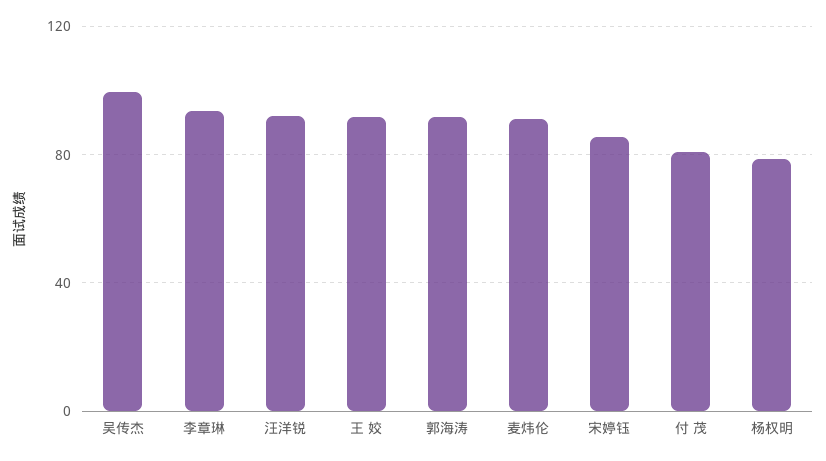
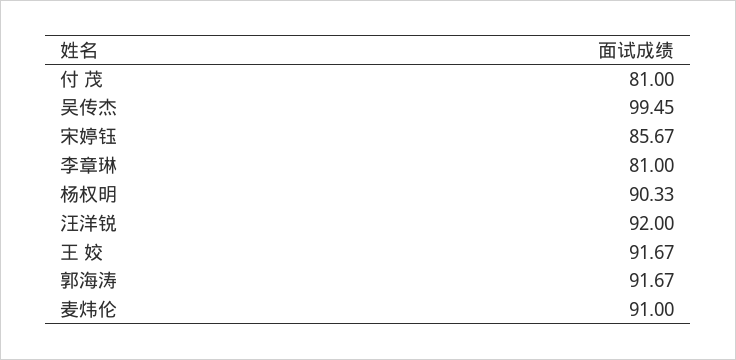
李章琳: 95 -> 81
杨权明: 80 -> 90.33

